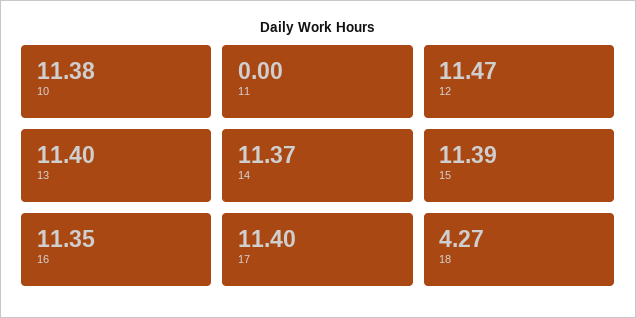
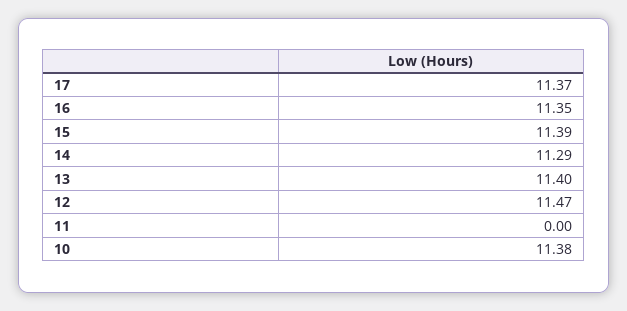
14: 11.37 -> 11.29
17: 11.4 -> 11.37
18: 4.27 -> none

